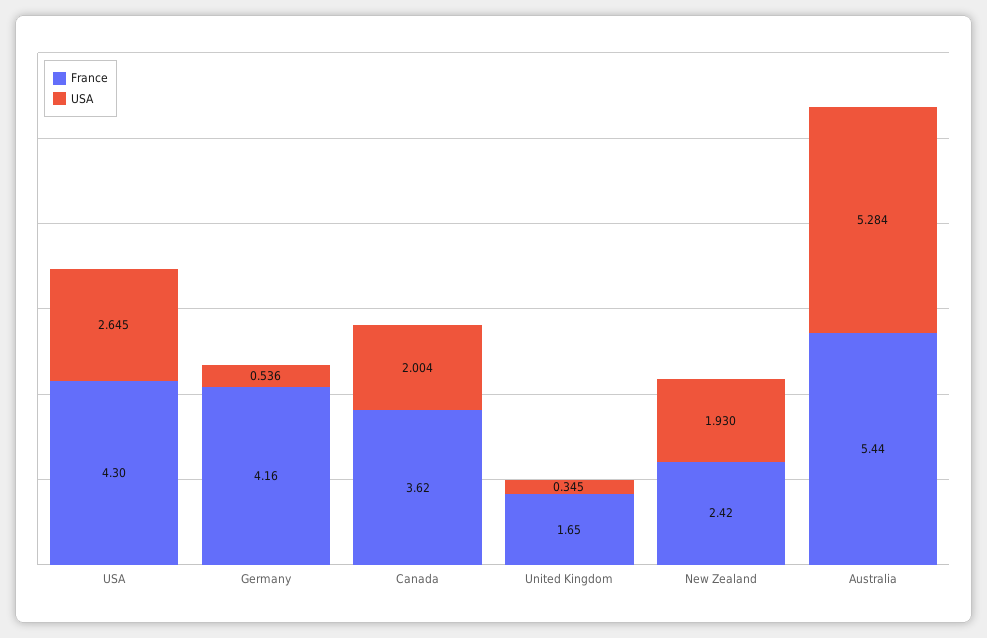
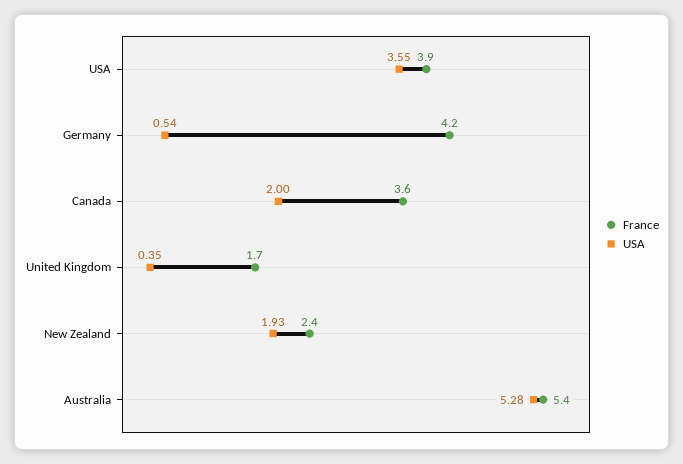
France, USA: 4.3 -> 3.9
USA, USA: 2.645 -> 3.55

